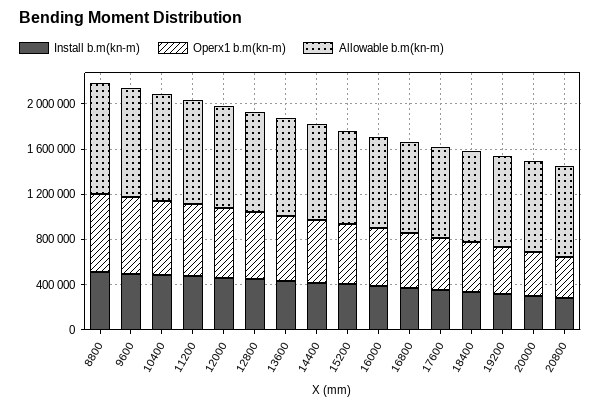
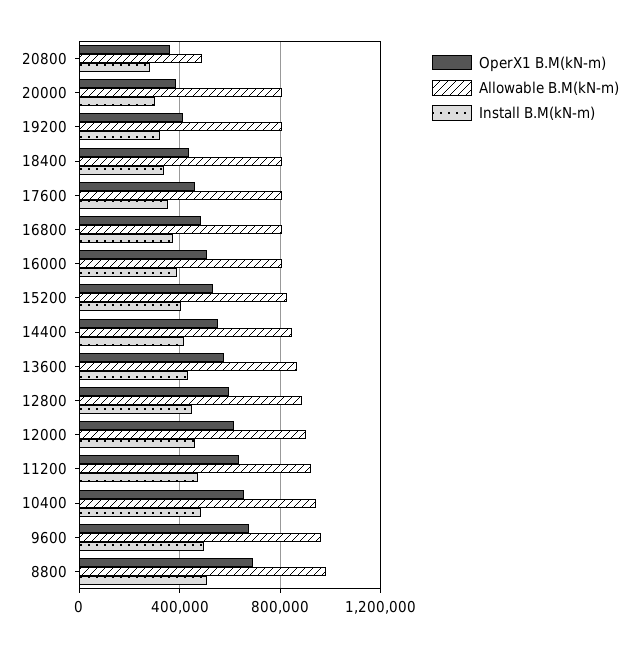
Allowable b.m(kn-m), 20800: 800000 -> 500000

